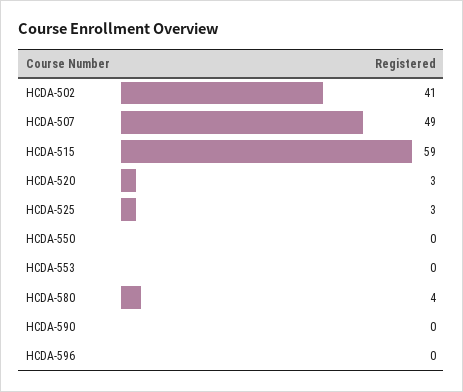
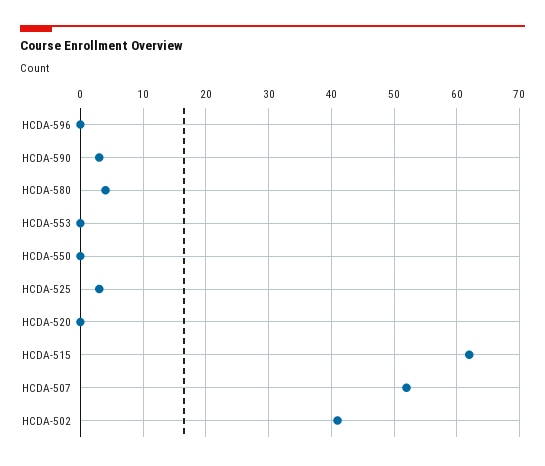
HCDA-507: 49 -> 52
HCDA-515: 59 -> 62
HCDA-520: 3 -> 0
HCDA-590: 0 -> 3

